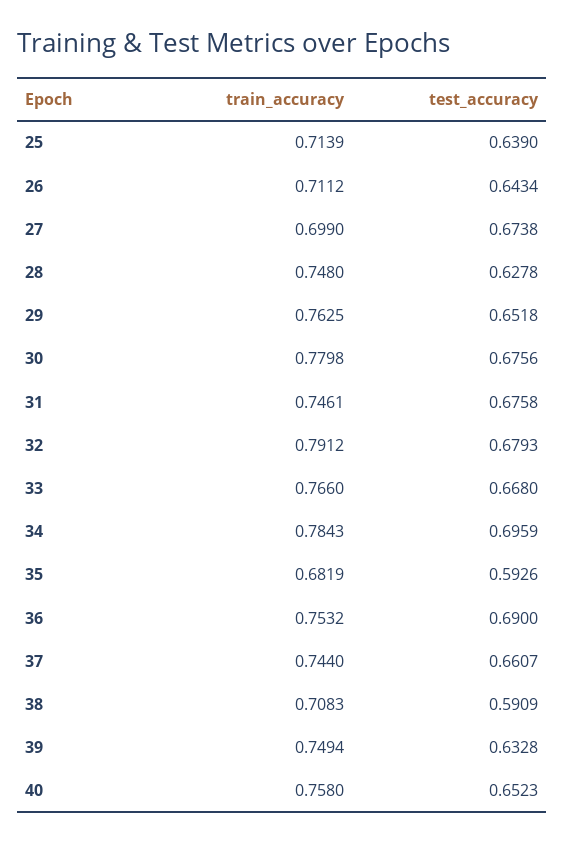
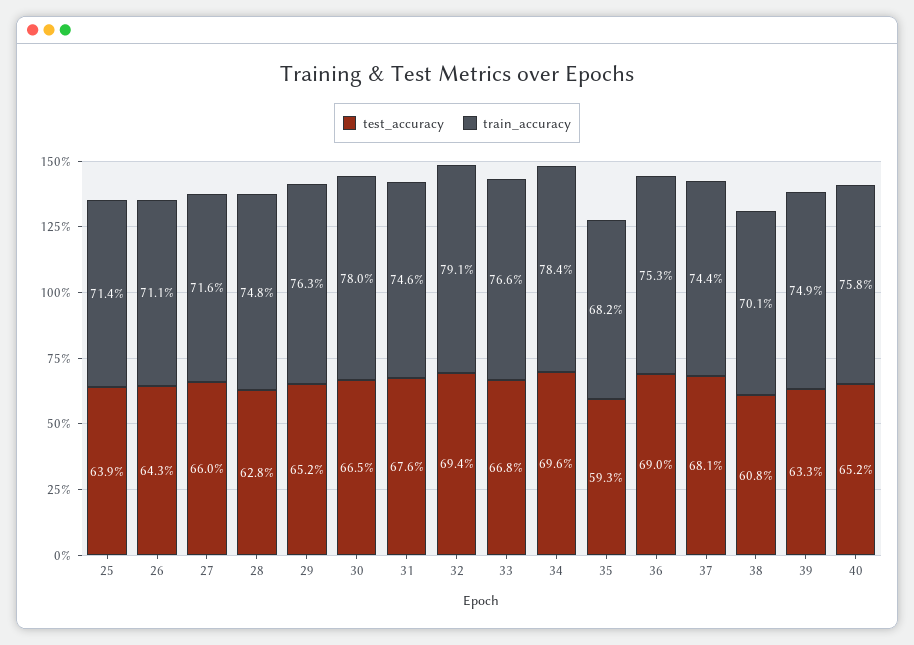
train_accuracy, 27: 0.699 -> 0.716
test_accuracy, 27: 0.6738 -> 0.66
test_accuracy, 30: 0.6756 -> 0.665
test_accuracy, 32: 0.6793 -> 0.694
test_accuracy, 37: 0.6607 -> 0.681
train_accuracy, 38: 0.7083 -> 0.701
test_accuracy, 38: 0.5909 -> 0.608

